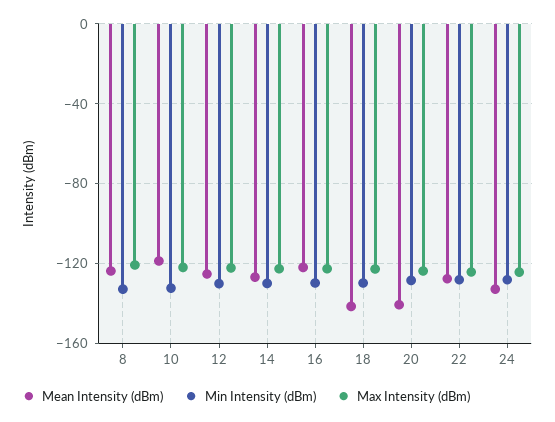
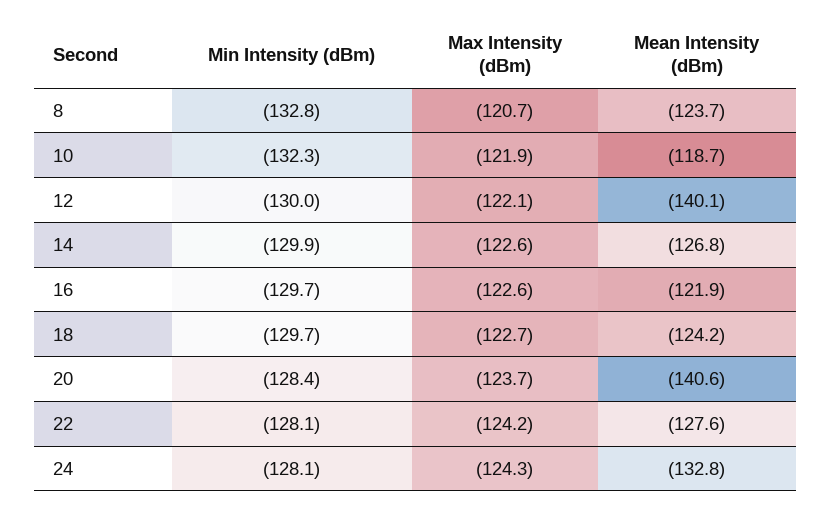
Mean Intensity (dBm), 12: -125 -> -140.1
Mean Intensity (dBm), 18: -140 -> -124.2

